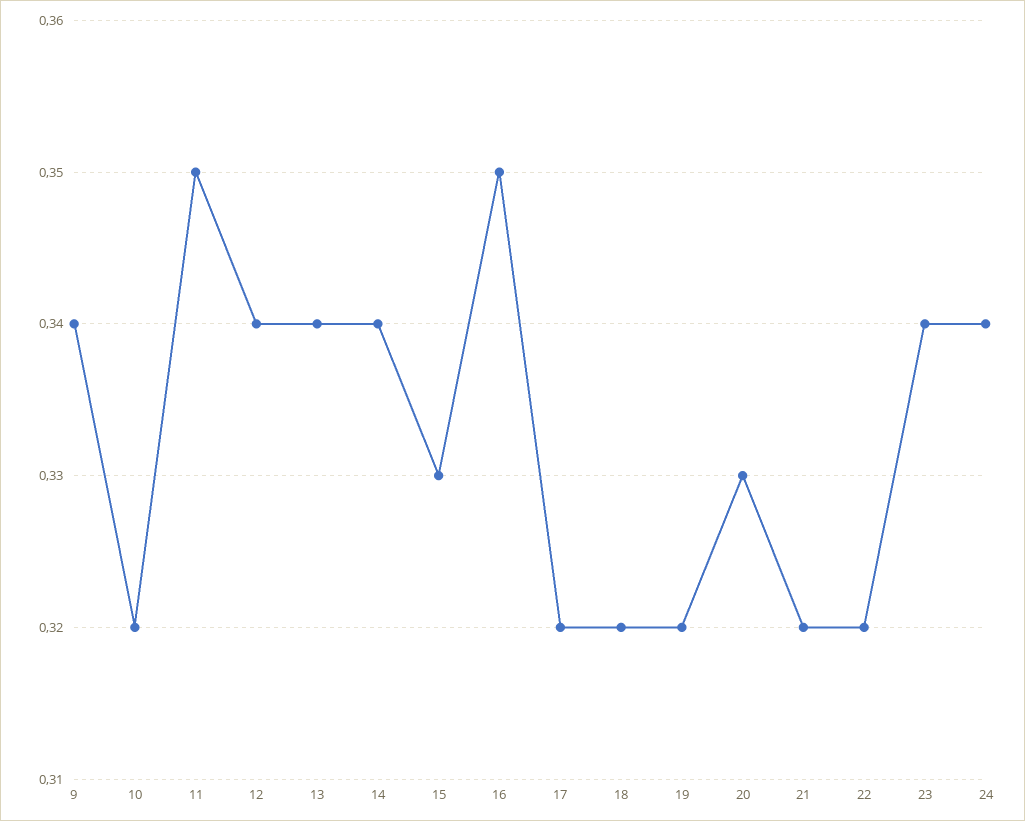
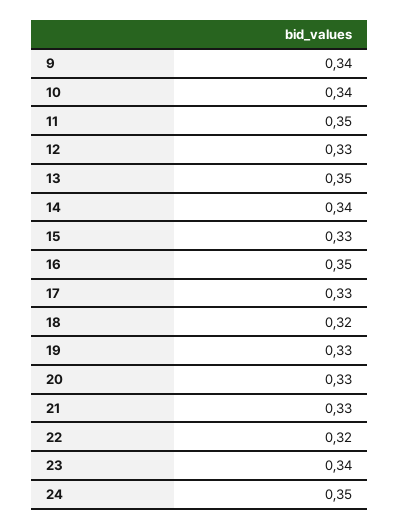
10: 0.32 -> 0.34
12: 0.34 -> 0.33
13: 0.34 -> 0.35
17: 0.32 -> 0.33
19: 0.32 -> 0.33
21: 0.32 -> 0.33
24: 0.34 -> 0.35

